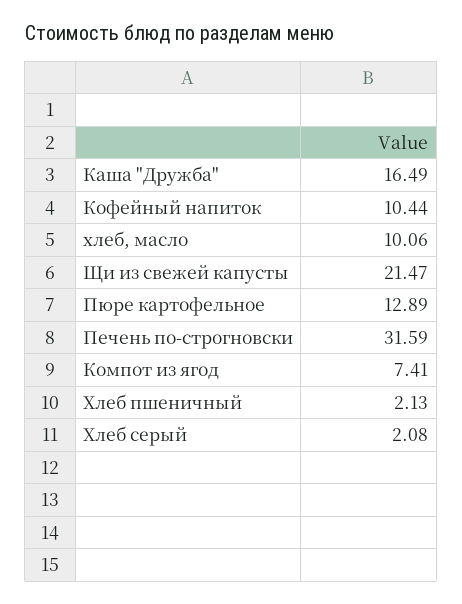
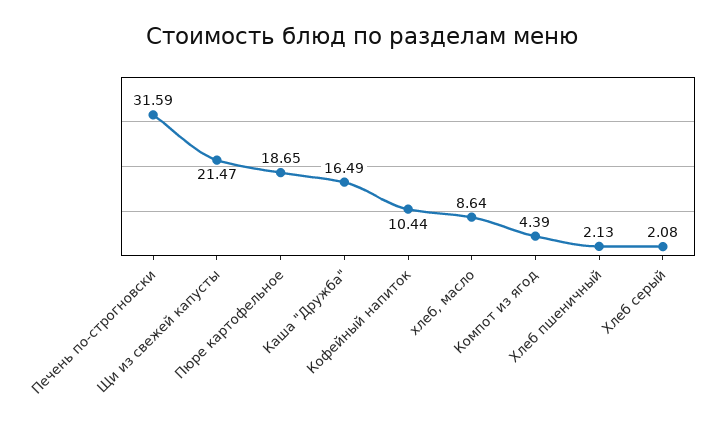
хлеб, масло: 10.06 -> 8.64
Пюре картофельное: 12.89 -> 18.65
Компот из ягод: 7.41 -> 4.39

